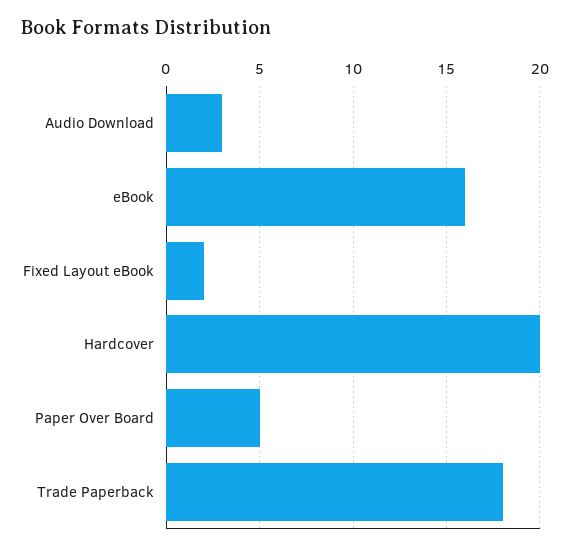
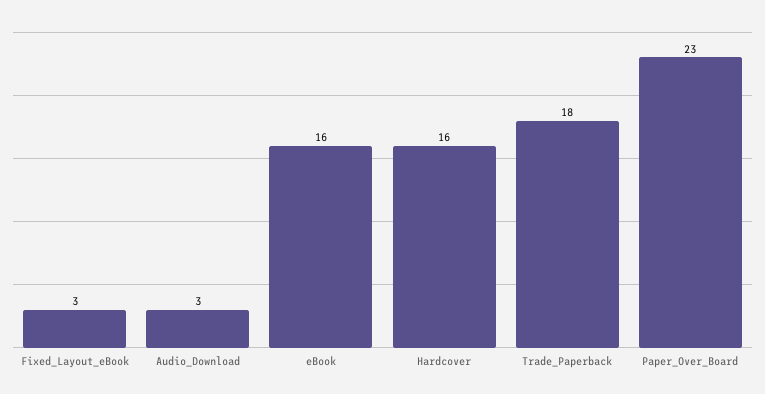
Fixed Layout eBook: 2 -> 3
Hardcover: 20 -> 16
Paper Over Board: 5 -> 23

